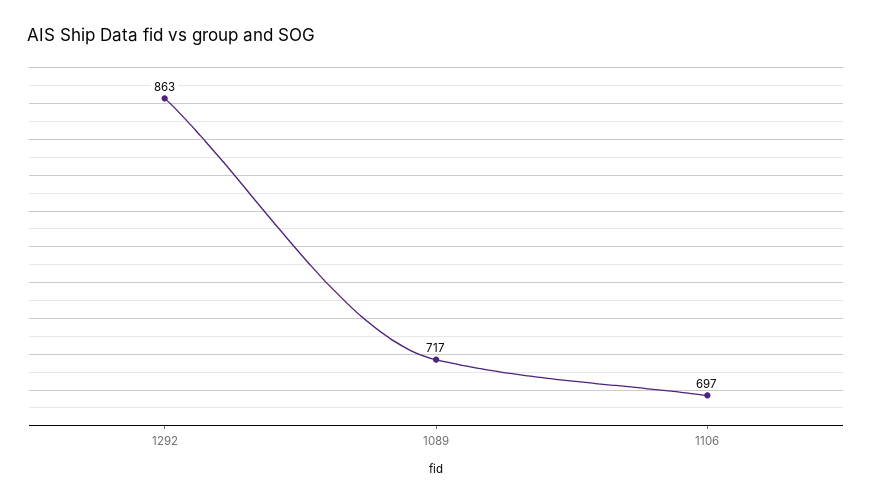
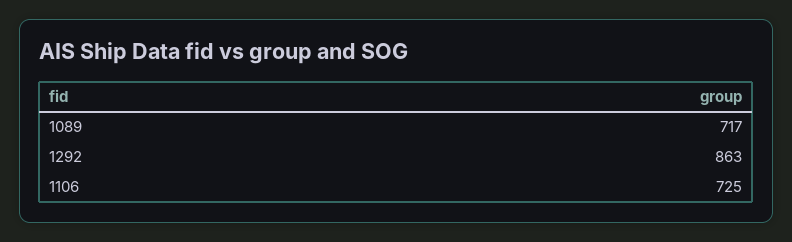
1106: 697 -> 725

